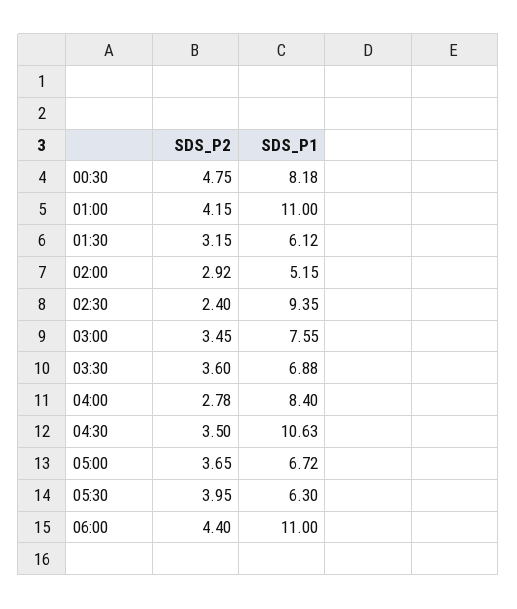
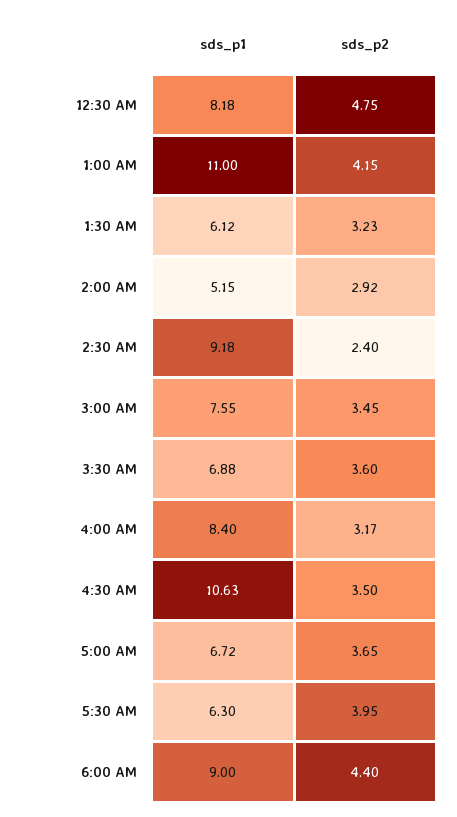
SDS_P2, 01:30: 3.15 -> 3.23
SDS_P1, 02:30: 9.35 -> 9.18
SDS_P2, 04:00: 2.78 -> 3.17
SDS_P1, 06:00: 11 -> 9

